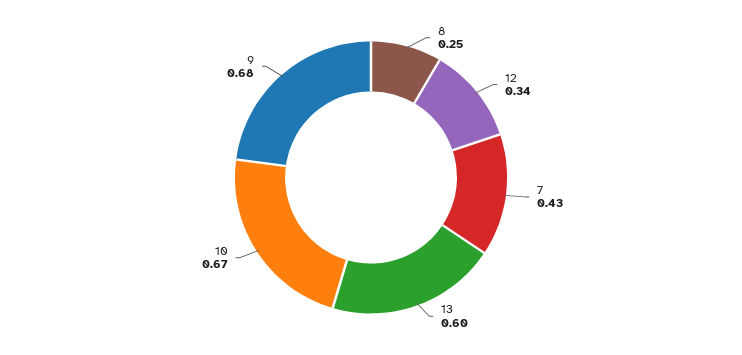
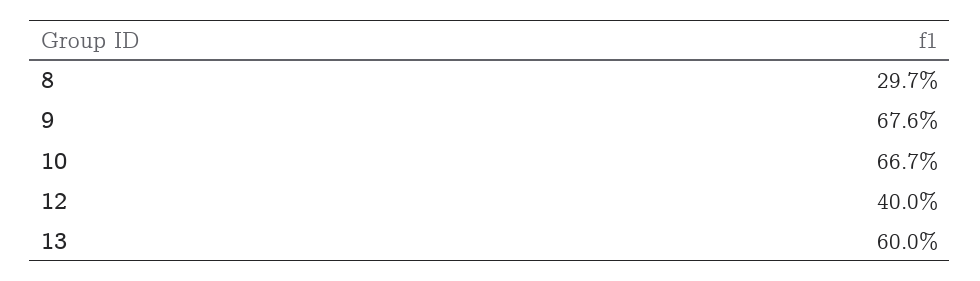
8: 0.25 -> 0.297
12: 0.34 -> 0.4
7: 0.43 -> none

